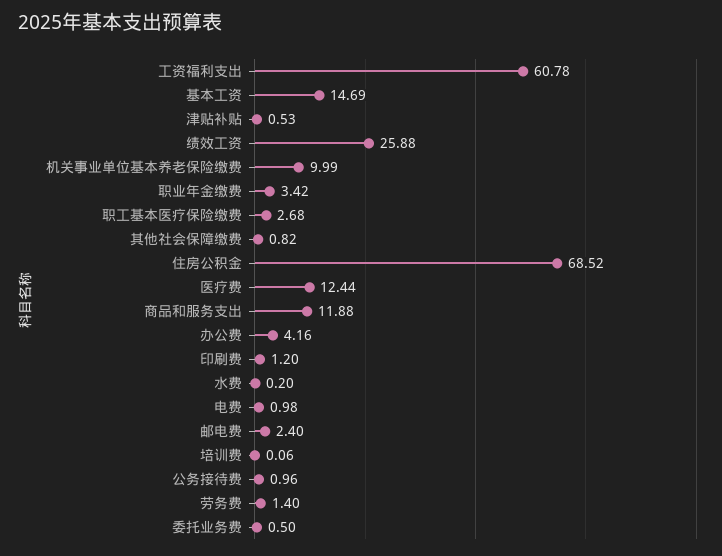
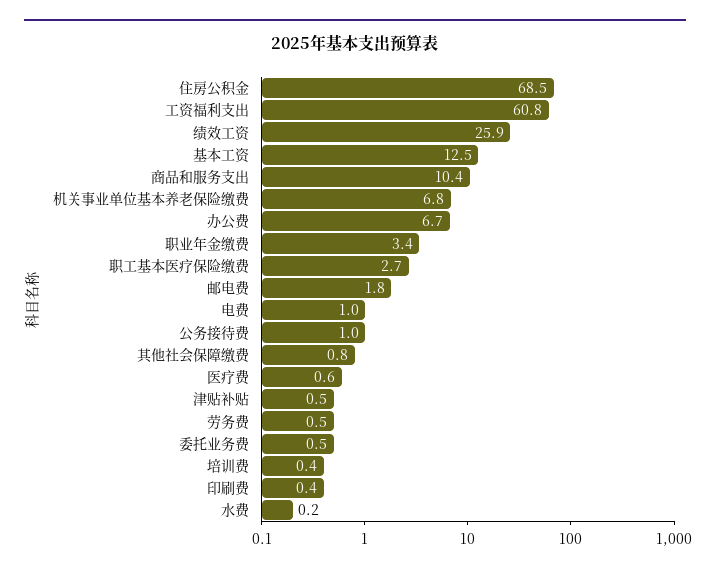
基本工资: 14.69 -> 12.5
机关事业单位基本养老保险缴费: 9.99 -> 6.8
医疗费: 12.44 -> 0.6
商品和服务支出: 11.88 -> 10.4
办公费: 4.16 -> 6.7
印刷费: 1.2 -> 0.4
邮电费: 2.4 -> 1.8
培训费: 0.06 -> 0.4
劳务费: 1.4 -> 0.5

